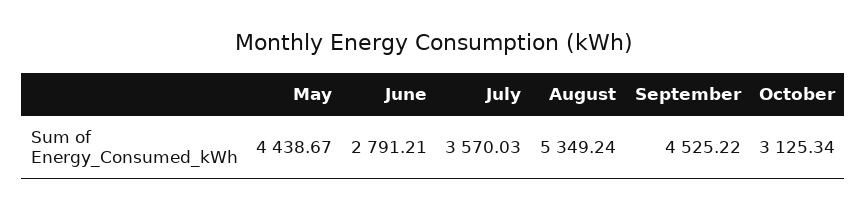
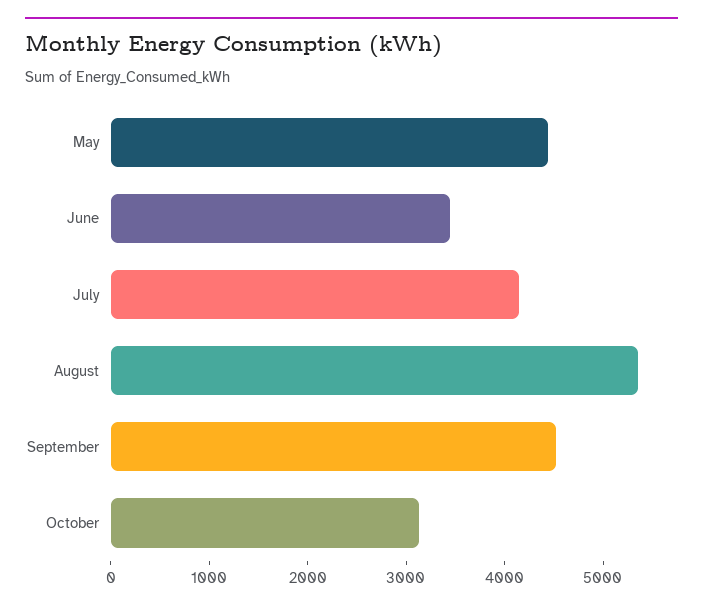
June: 2791.21 -> 3400
July: 3570.03 -> 4200

